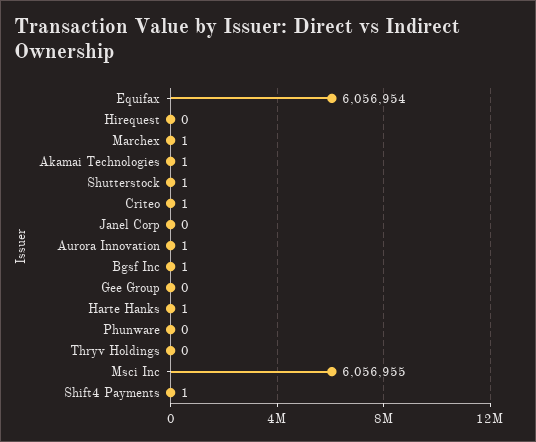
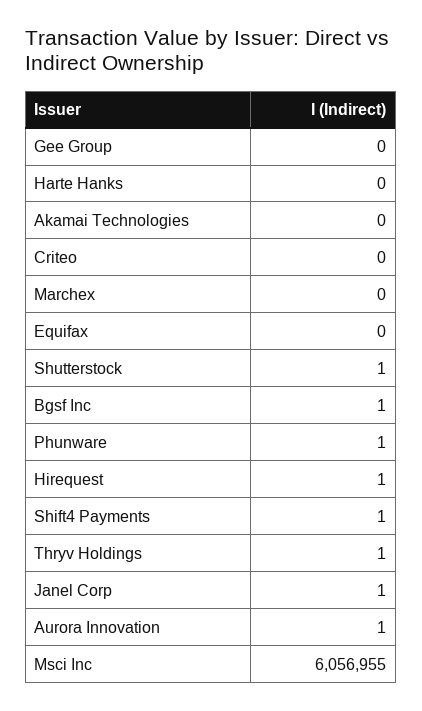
Equifax: 6056954 -> 0
Hirequest: 0 -> 1
Marchex: 1 -> 0
Akamai Technologies: 1 -> 0
Criteo: 1 -> 0
Janel Corp: 0 -> 1
Harte Hanks: 1 -> 0
Phunware: 0 -> 1
Thryv Holdings: 0 -> 1

